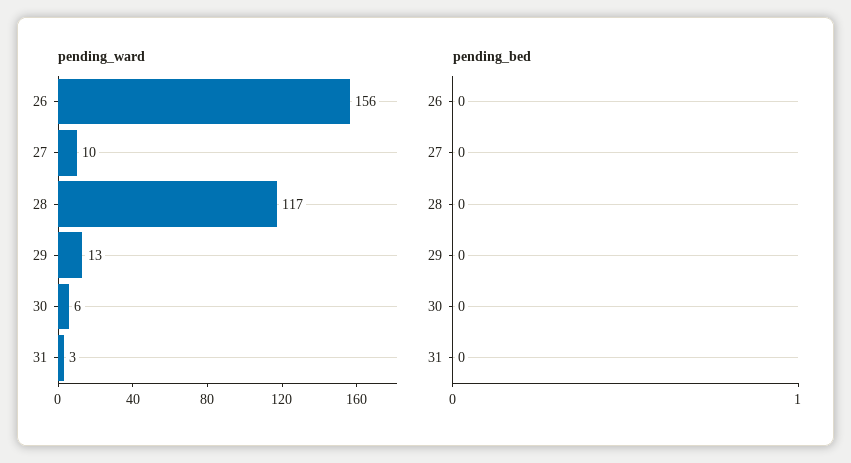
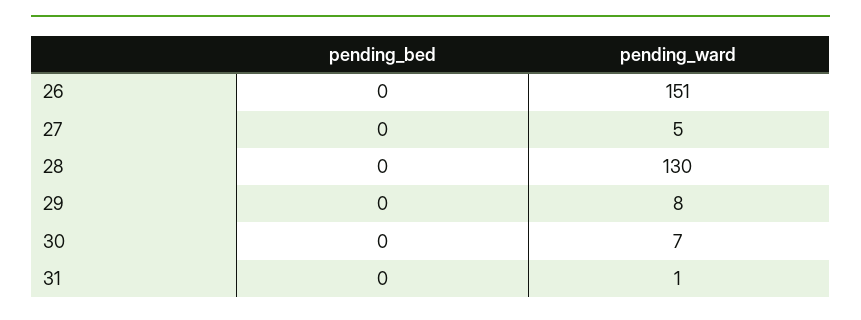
pending_ward, 26: 156 -> 151
pending_ward, 27: 10 -> 5
pending_ward, 28: 117 -> 130
pending_ward, 29: 13 -> 8
pending_ward, 30: 6 -> 7
pending_ward, 31: 3 -> 1

